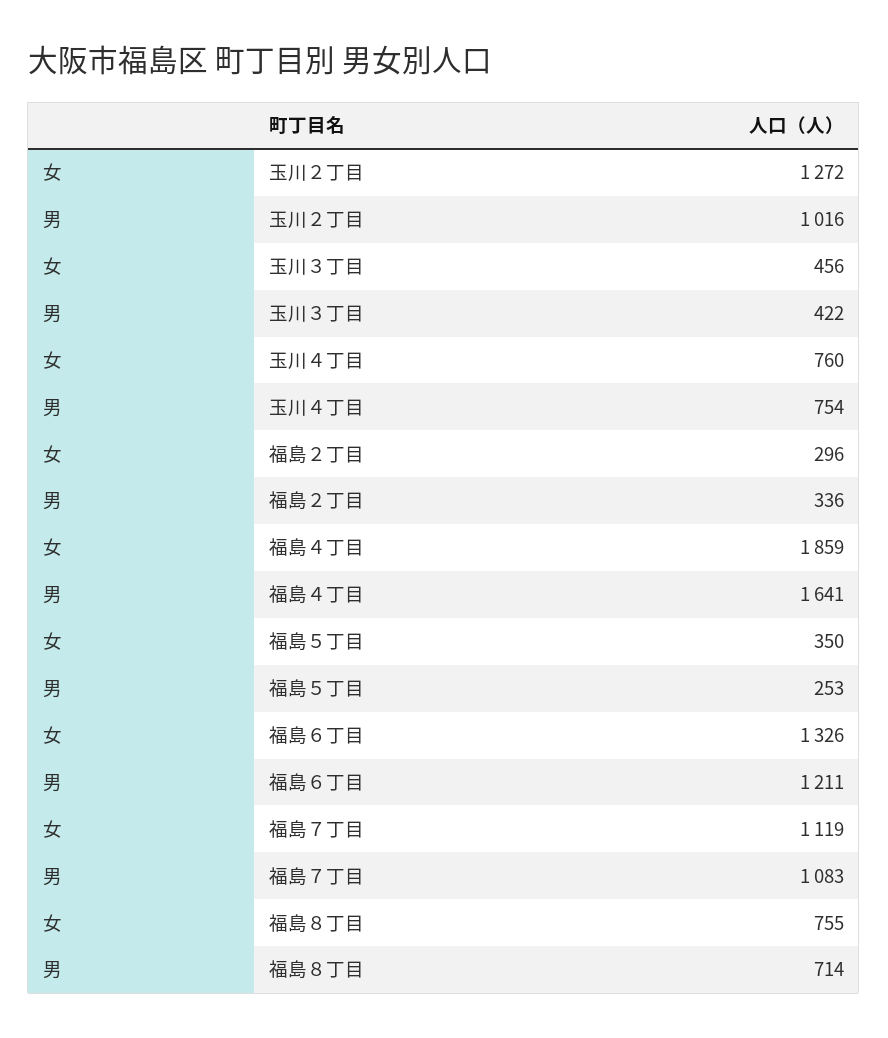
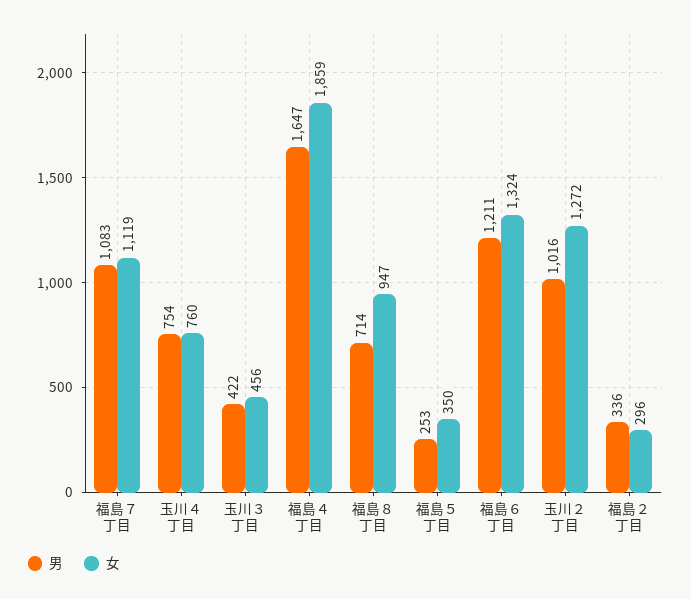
男, 福島４丁目: 1641 -> 1647
女, 福島６丁目: 1326 -> 1324
女, 福島８丁目: 755 -> 947

